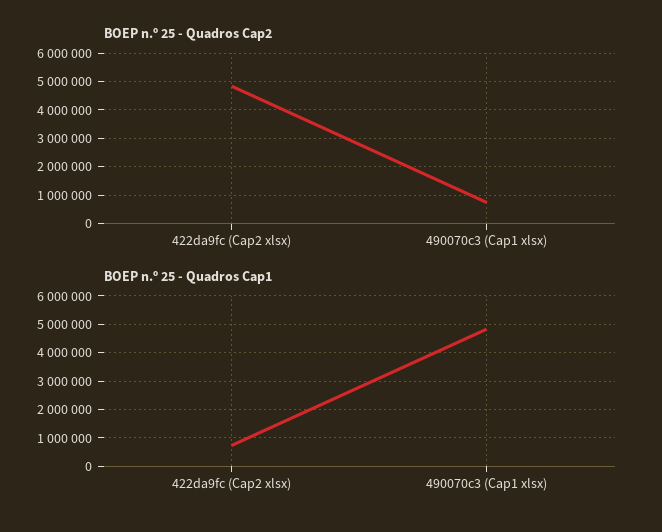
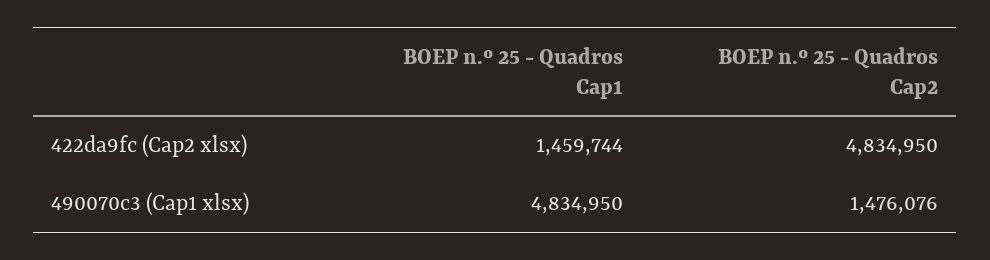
BOEP n.º 25 - Quadros Cap2, 490070c3 (Cap1 xlsx): 750000 -> 1476076
BOEP n.º 25 - Quadros Cap1, 422da9fc (Cap2 xlsx): 750000 -> 1459744

